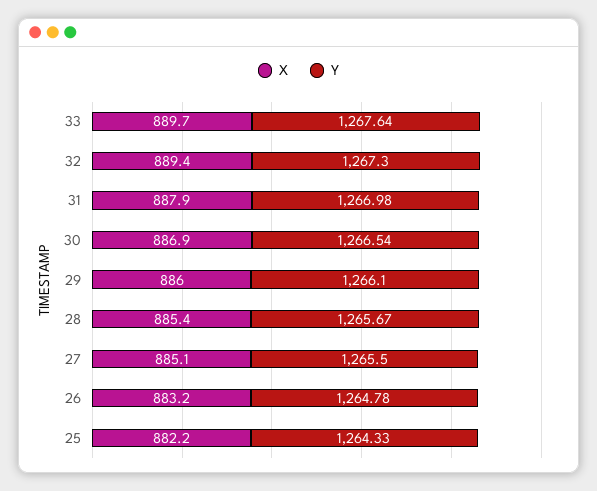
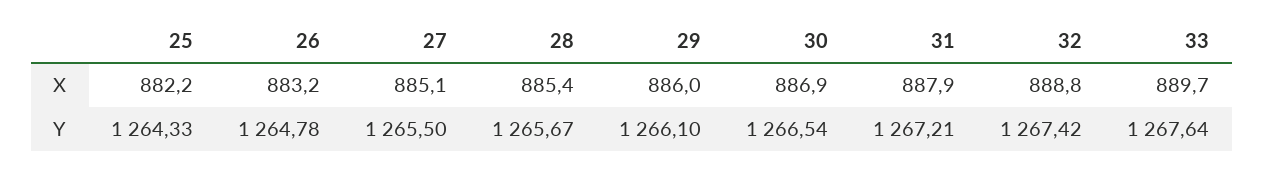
X, 32: 889.4 -> 888.8
Y, 32: 1267.3 -> 1267.42
Y, 31: 1266.98 -> 1267.21

